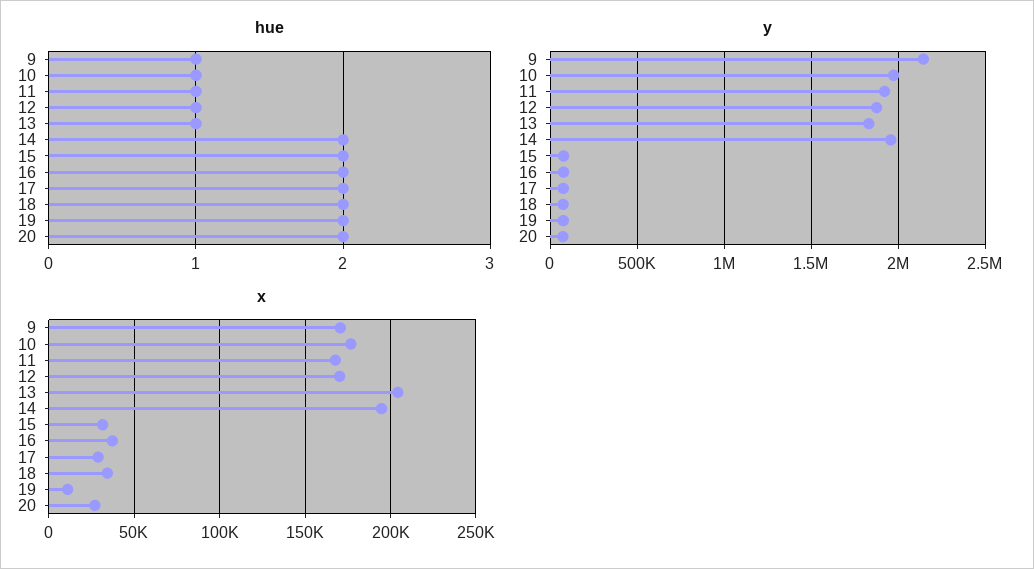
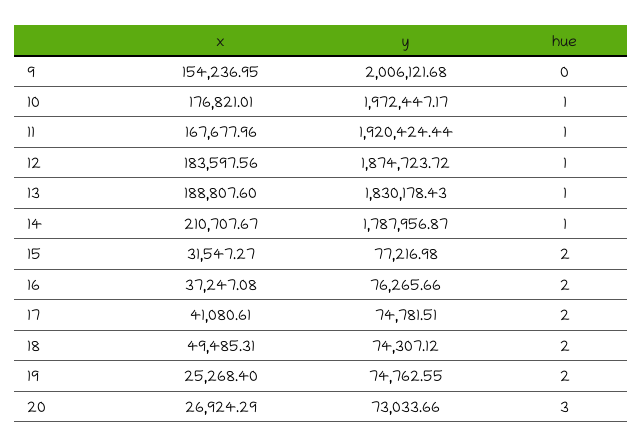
hue, 9: 1 -> 0
hue, 14: 2 -> 1
hue, 20: 2 -> 3
y, 9: 2150000 -> 2006121.68
y, 14: 1950000 -> 1787956.87
x, 9: 170000 -> 154236.95
x, 12: 170000 -> 183597.56
x, 13: 205000 -> 188807.6
x, 14: 195000 -> 210707.67
x, 17: 30000 -> 41080.61
x, 18: 35000 -> 49485.31
x, 19: 10000 -> 25268.4

